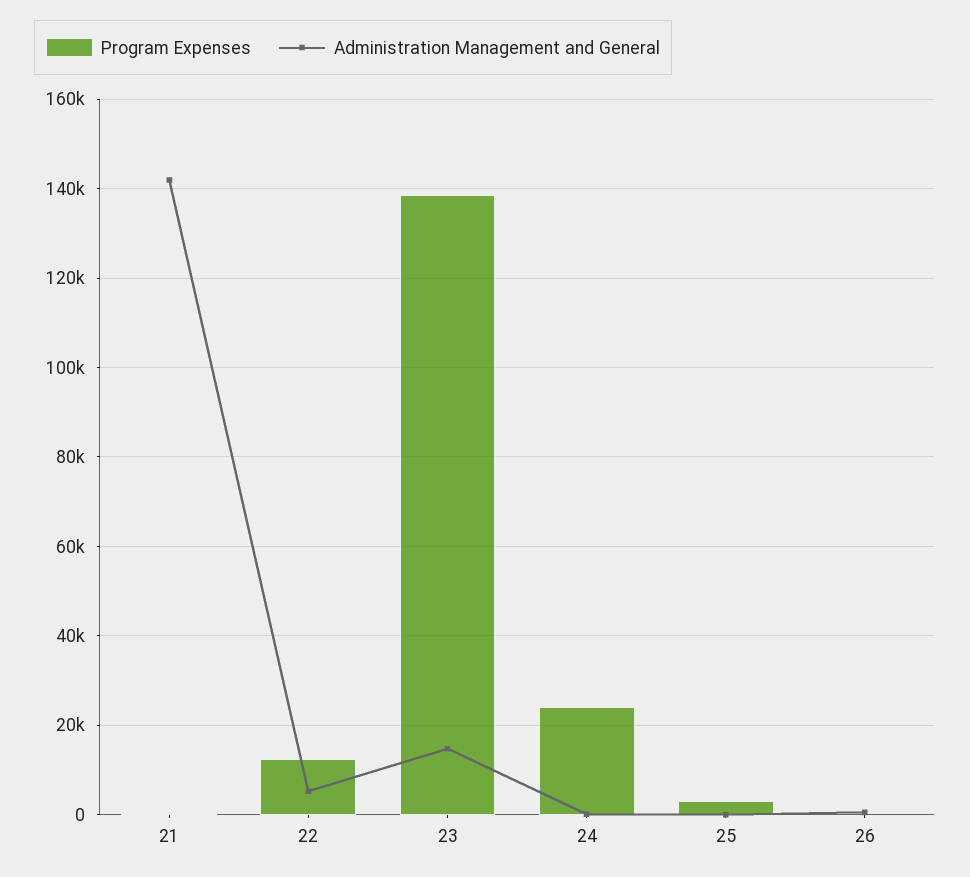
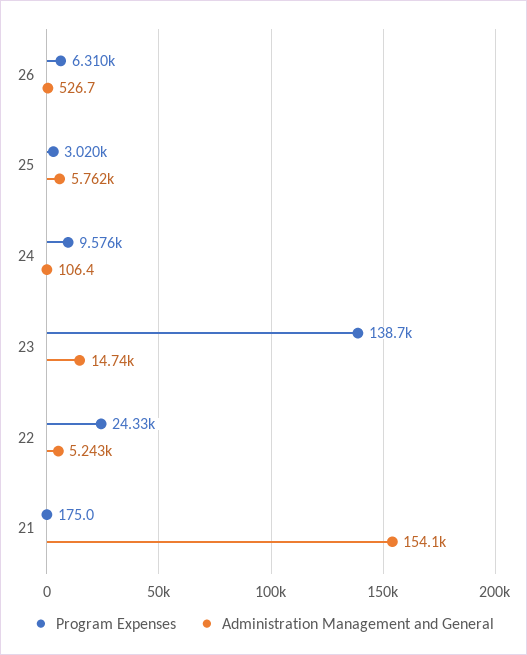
Administration Management and General, 21: 142000 -> 154100
Program Expenses, 22: 12000 -> 24330
Program Expenses, 24: 24000 -> 9576
Administration Management and General, 25: 0 -> 5762
Program Expenses, 26: 0 -> 6310

